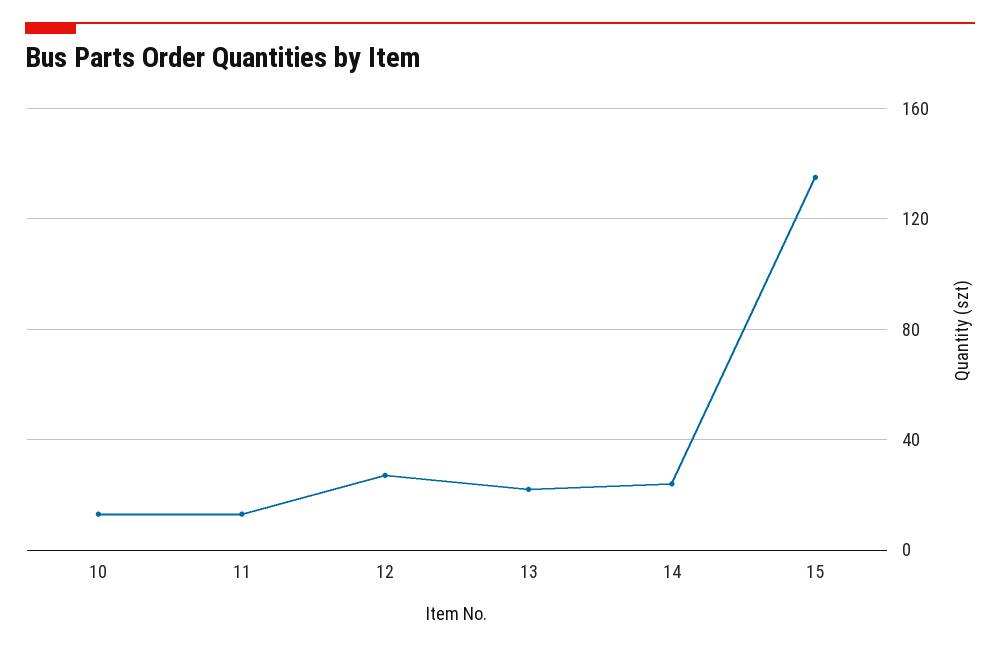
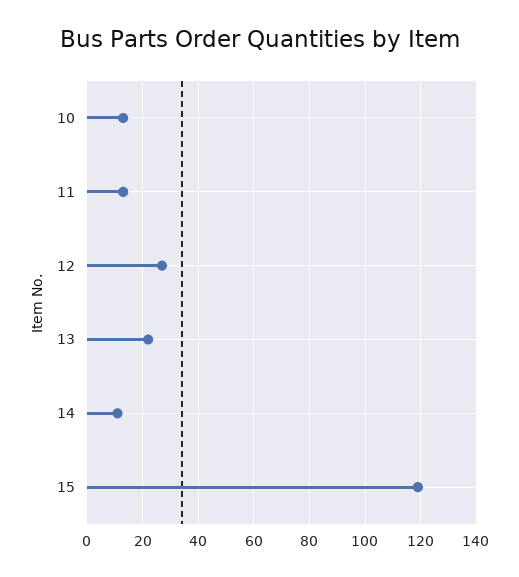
14: 25 -> 10
15: 135 -> 120

